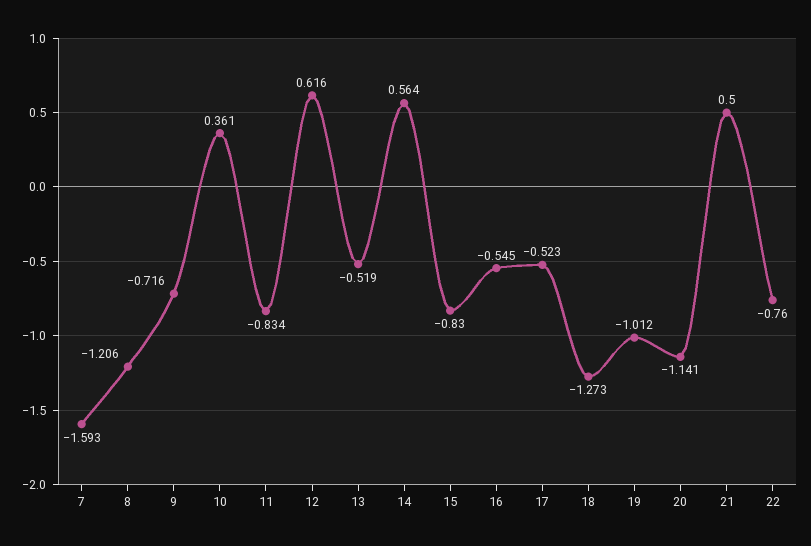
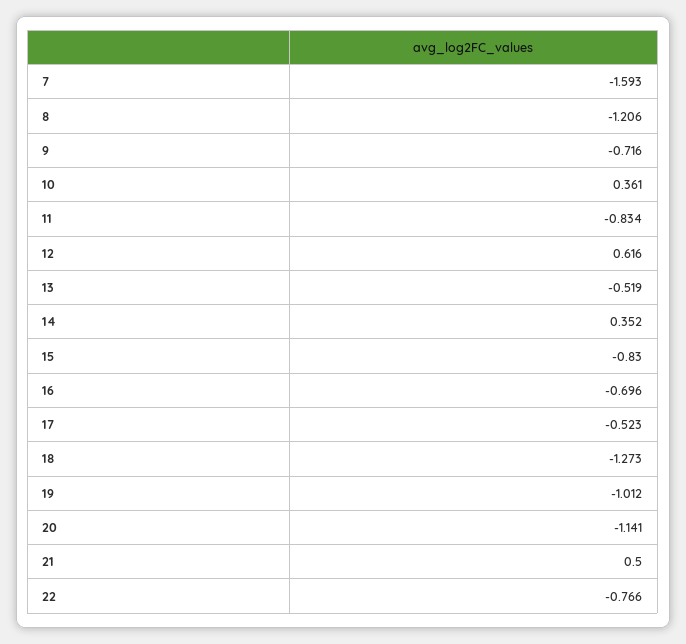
14: 0.564 -> 0.352
16: -0.545 -> -0.696
22: -0.76 -> -0.766

